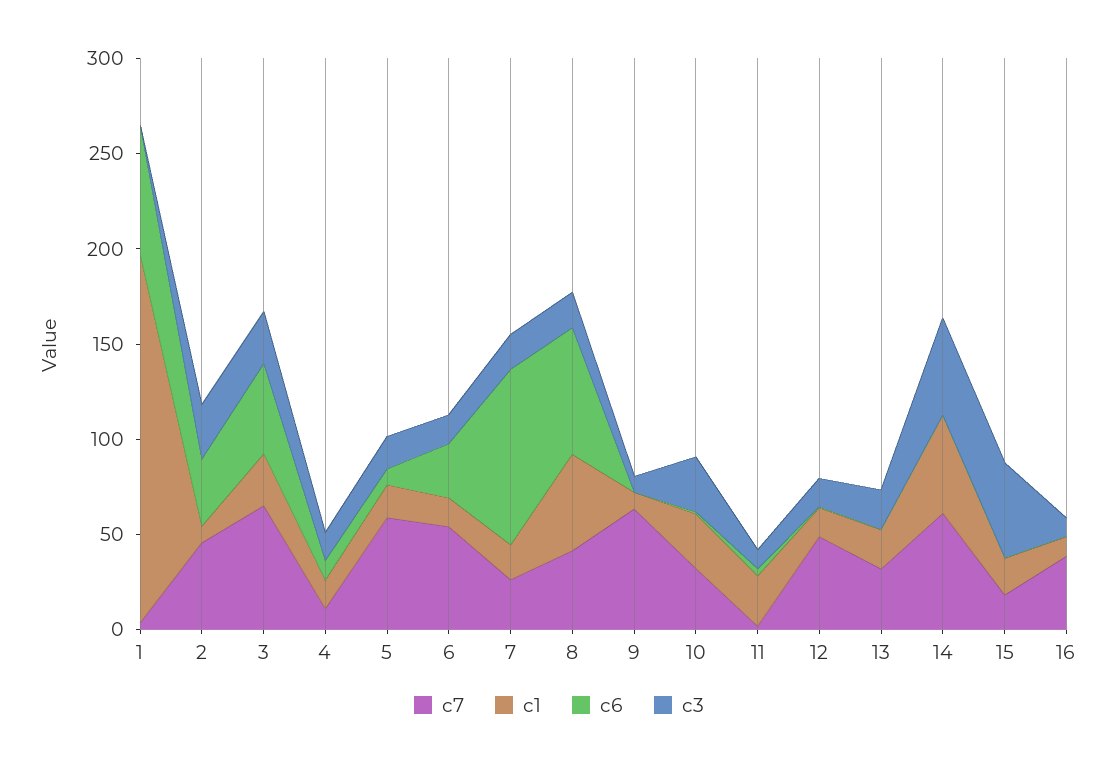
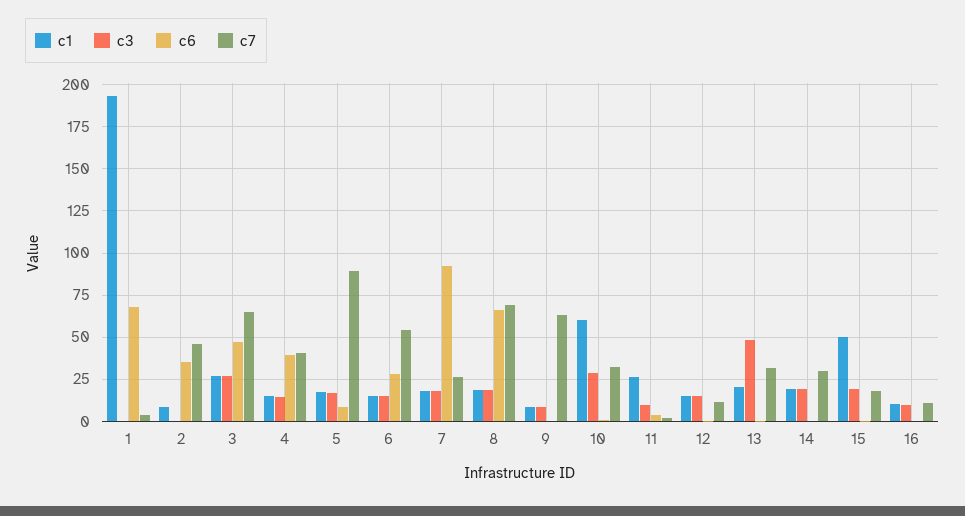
c3, 2: 30 -> 0
c7, 4: 10 -> 40
c6, 4: 10 -> 40
c7, 5: 60 -> 90
c7, 8: 40 -> 70
c1, 8: 50 -> 20
c1, 10: 30 -> 60
c7, 12: 50 -> 10
c3, 13: 20 -> 50
c7, 14: 60 -> 30
c1, 14: 50 -> 20
c3, 14: 50 -> 20
c1, 15: 20 -> 50
c3, 15: 50 -> 20
c7, 16: 40 -> 10

